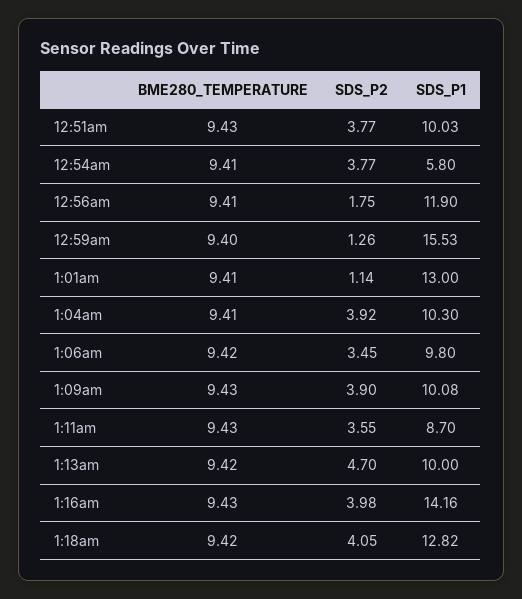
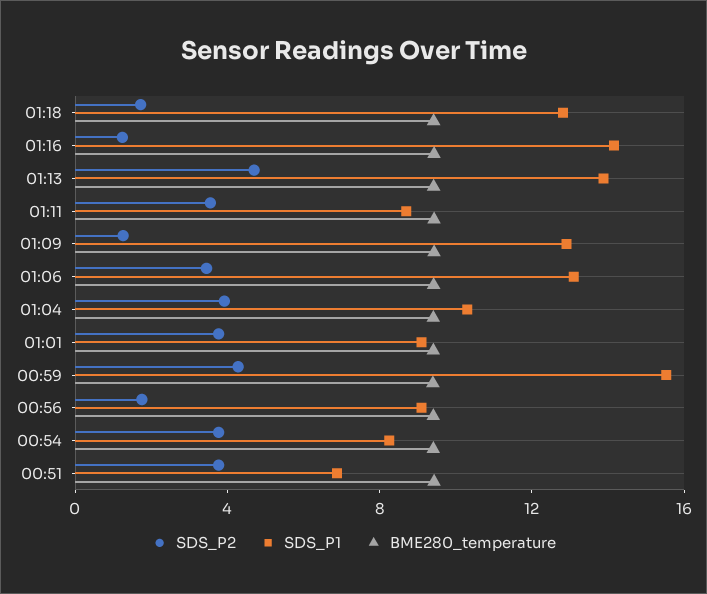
SDS_P1, 12:51am: 10.03 -> 7
SDS_P1, 12:54am: 5.8 -> 8
SDS_P1, 12:56am: 11.9 -> 9
SDS_P2, 12:59am: 1.26 -> 4
SDS_P2, 1:01am: 1.14 -> 4
SDS_P1, 1:01am: 13 -> 9
SDS_P1, 1:06am: 9.8 -> 13
SDS_P2, 1:09am: 3.9 -> 1
SDS_P1, 1:09am: 10.08 -> 13
SDS_P1, 1:13am: 10 -> 14
SDS_P2, 1:16am: 3.98 -> 1
SDS_P2, 1:18am: 4.05 -> 2

